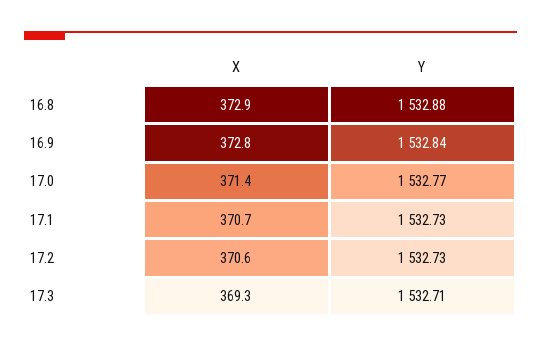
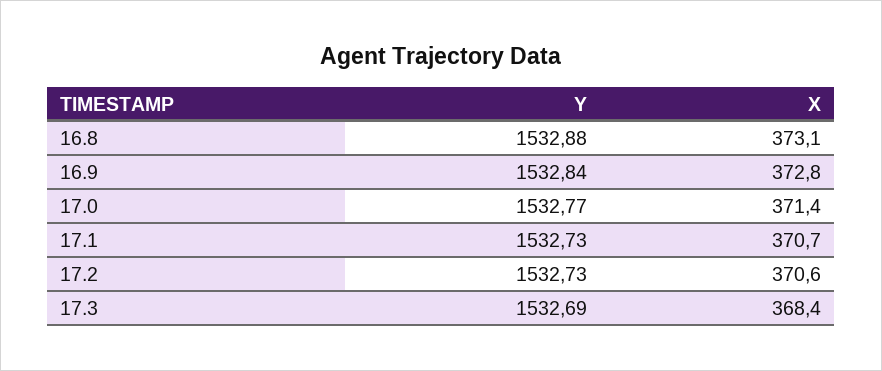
X, 16.8: 372.9 -> 373.1
X, 17.3: 369.3 -> 368.4
Y, 17.3: 1532.71 -> 1532.69

